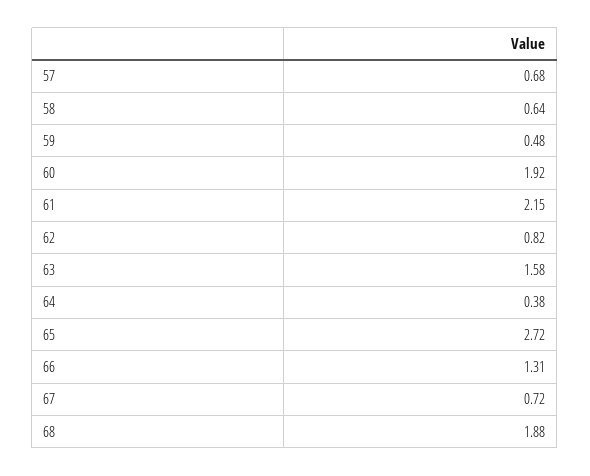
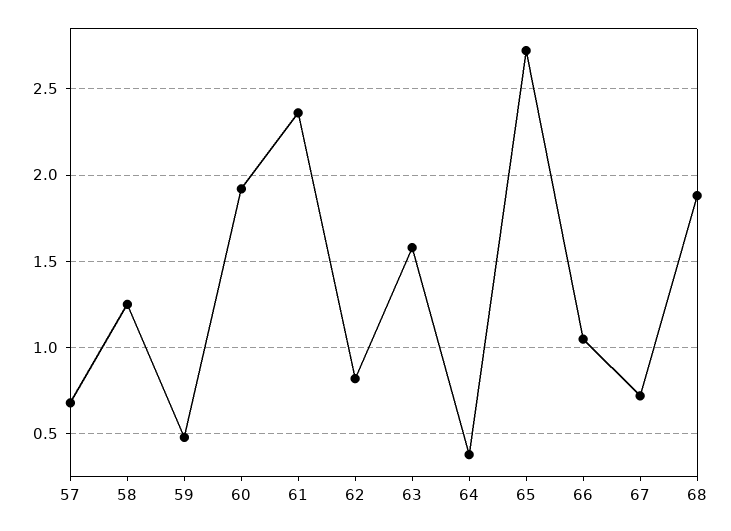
58: 0.64 -> 1.25
61: 2.15 -> 2.35
66: 1.31 -> 1.05

